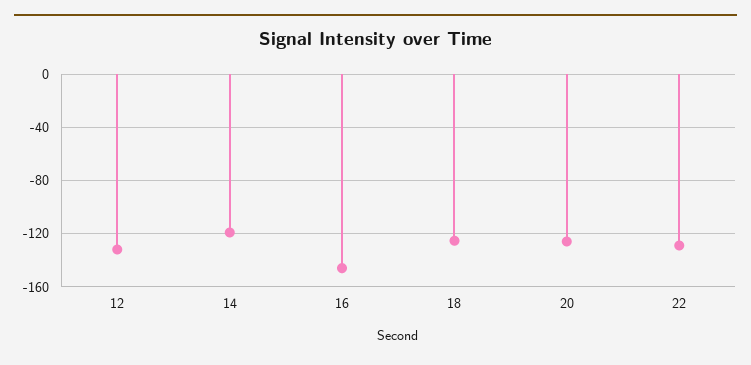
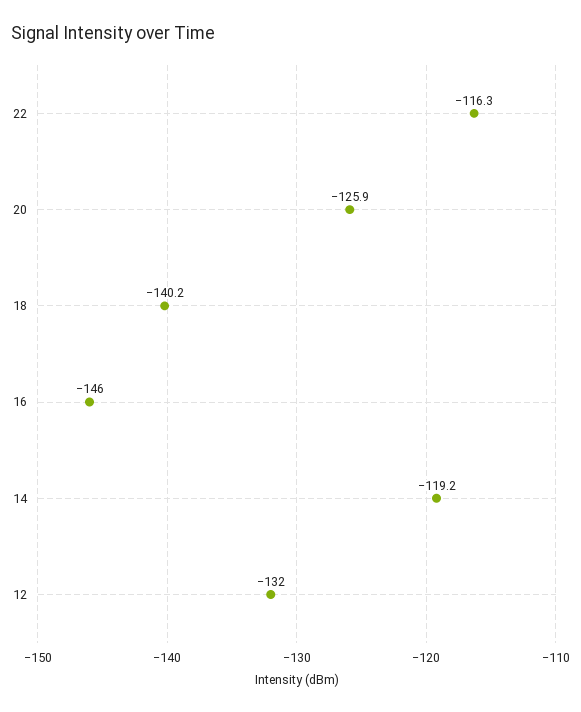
18: -125 -> -140.2
22: -130 -> -116.3

